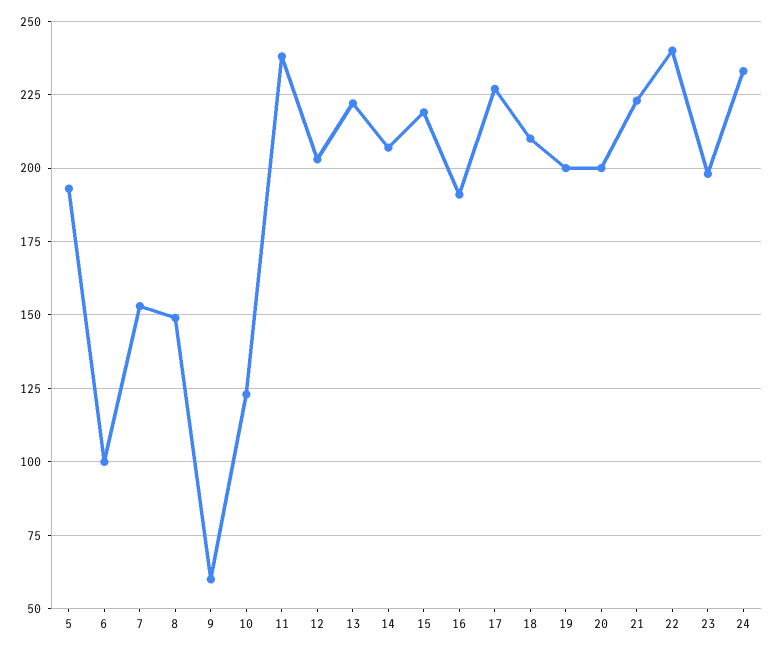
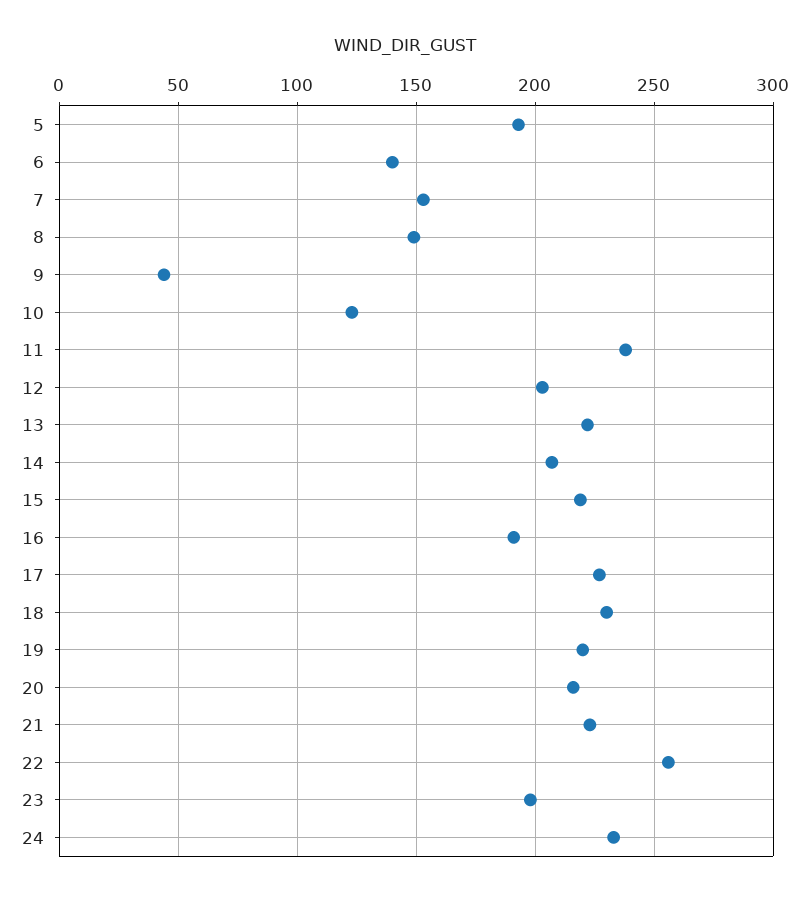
6: 100 -> 140
9: 60 -> 45
18: 210 -> 230
19: 200 -> 220
20: 200 -> 215
22: 240 -> 255

